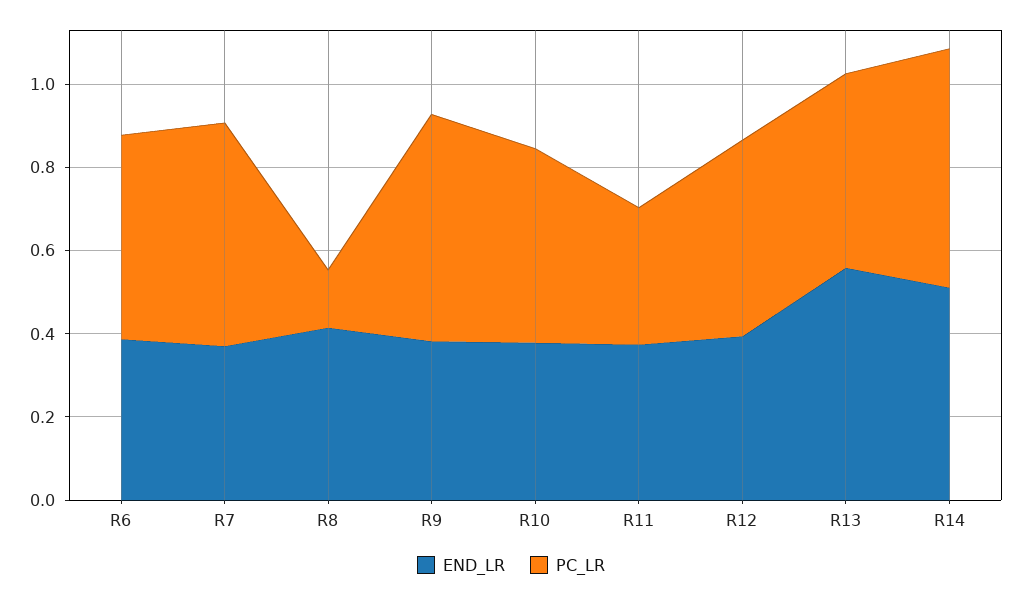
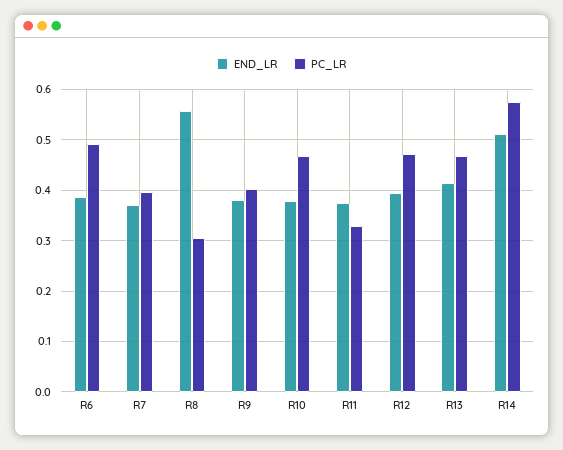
PC_LR, R7: 0.55 -> 0.4
END_LR, R8: 0.4 -> 0.56
PC_LR, R8: 0.15 -> 0.3
PC_LR, R9: 0.55 -> 0.4
END_LR, R13: 0.55 -> 0.42

